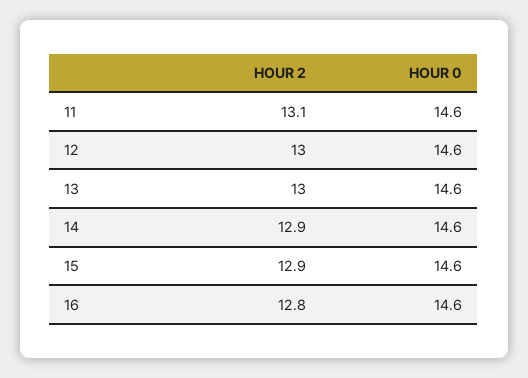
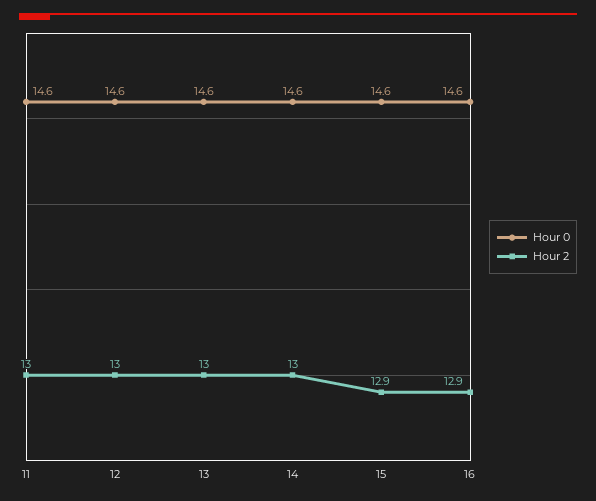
HOUR 2, 11: 13.1 -> 13
HOUR 2, 14: 12.9 -> 13
HOUR 2, 16: 12.8 -> 12.9

